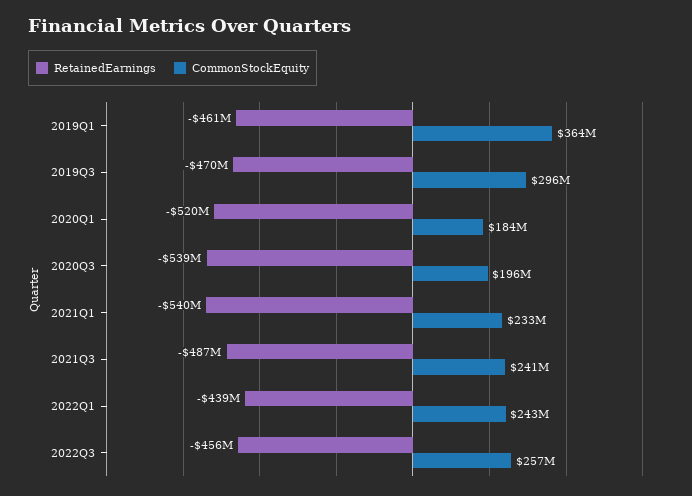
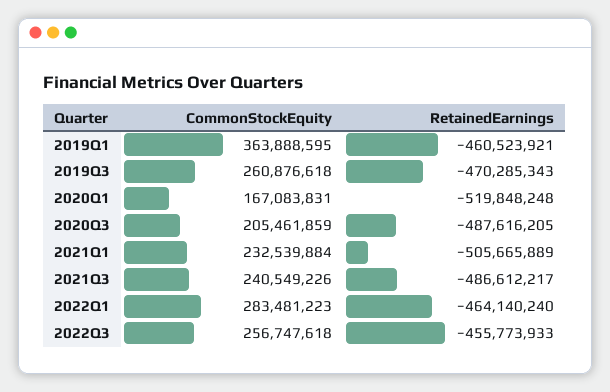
CommonStockEquity, 2019Q3: 296000000 -> 260876618
CommonStockEquity, 2020Q1: 184000000 -> 167083831
RetainedEarnings, 2020Q3: -539000000 -> -487616205
CommonStockEquity, 2020Q3: 196000000 -> 205461859
RetainedEarnings, 2021Q1: -540000000 -> -505665889
RetainedEarnings, 2022Q1: -439000000 -> -464140240
CommonStockEquity, 2022Q1: 243000000 -> 283481223

